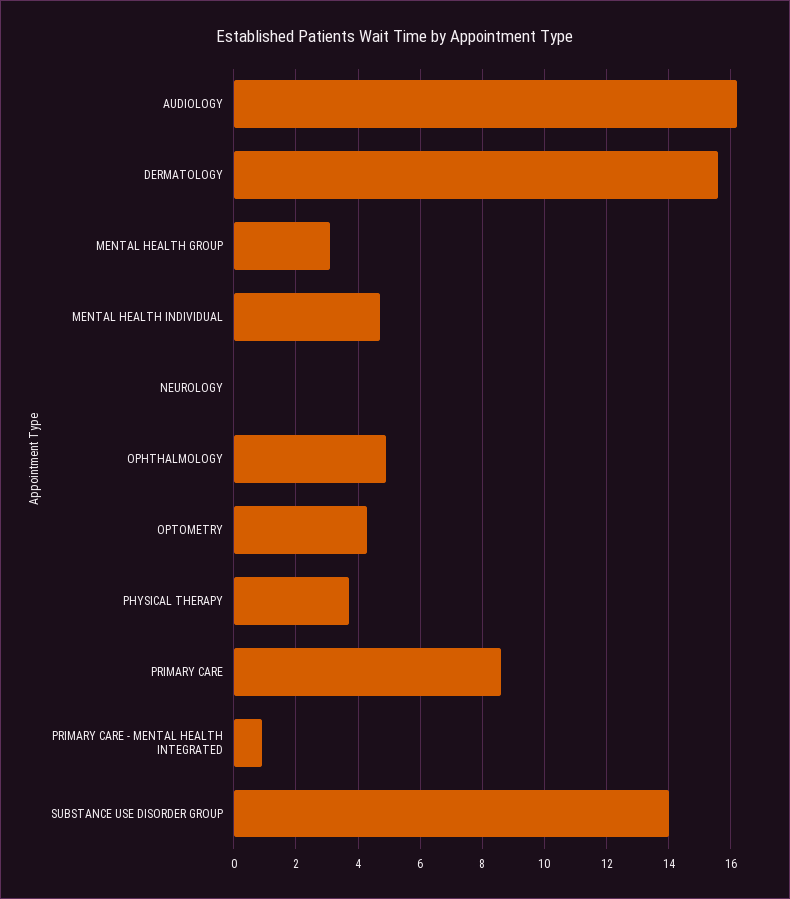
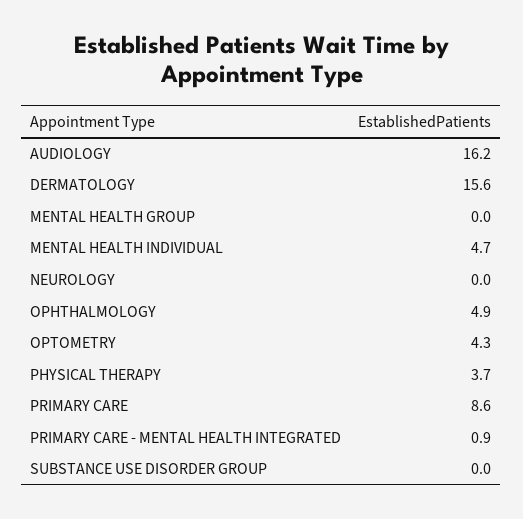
MENTAL HEALTH GROUP: 3 -> 0
SUBSTANCE USE DISORDER GROUP: 14 -> 0

